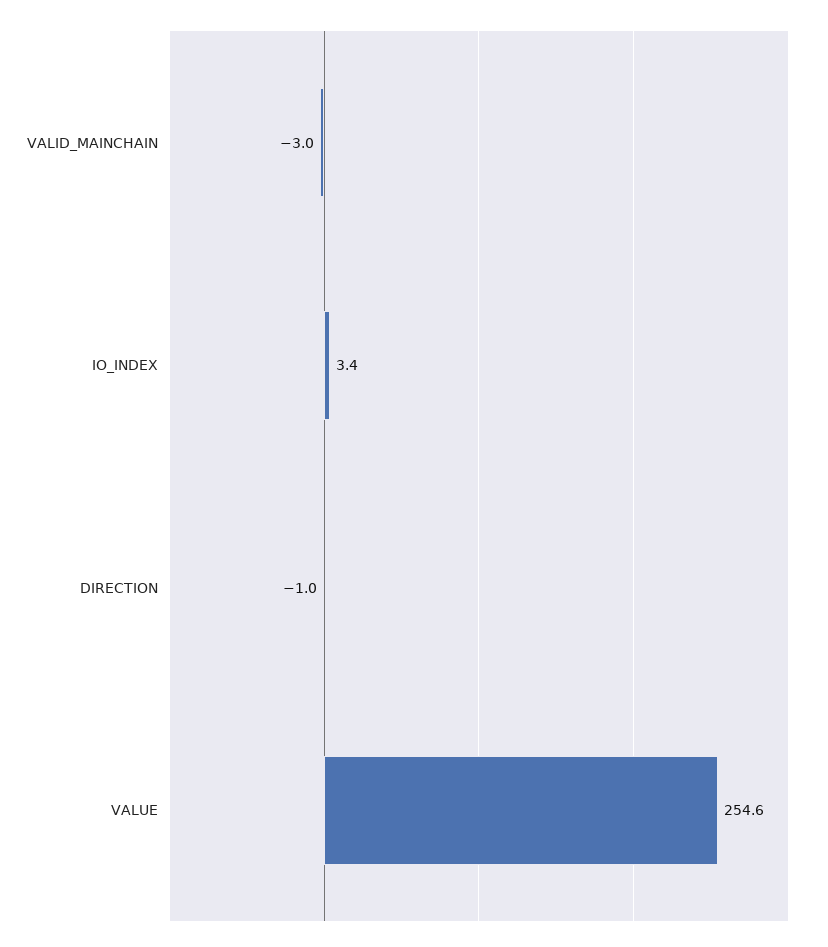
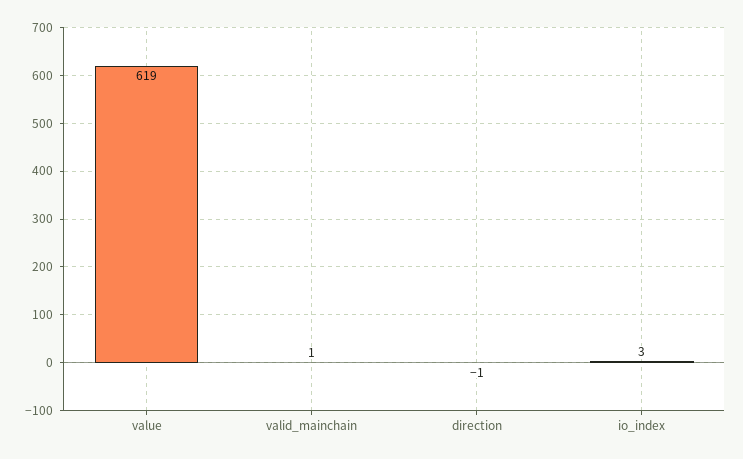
VALID_MAINCHAIN: -3 -> 1
VALUE: 254.6 -> 619

